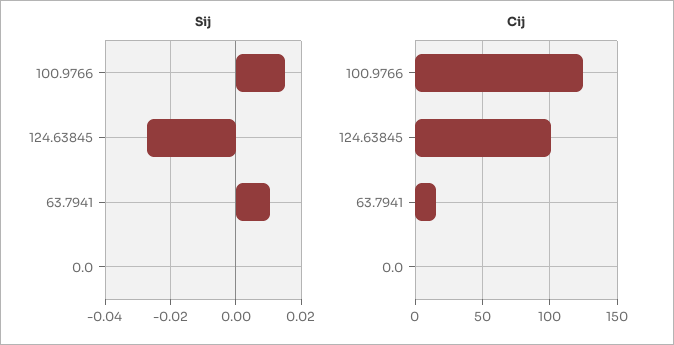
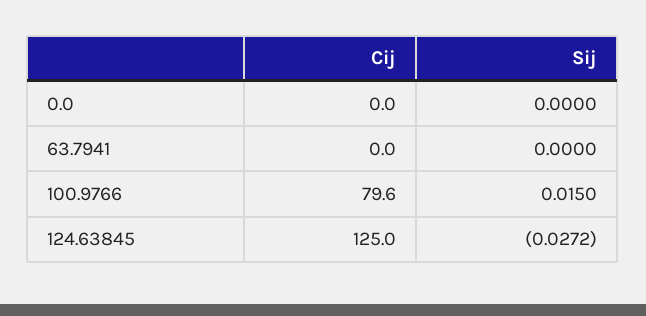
Sij, 63.7941: 0.01 -> 0
Cij, 100.9766: 125 -> 79.6
Cij, 124.63845: 100 -> 125
Cij, 63.7941: 15 -> 0

